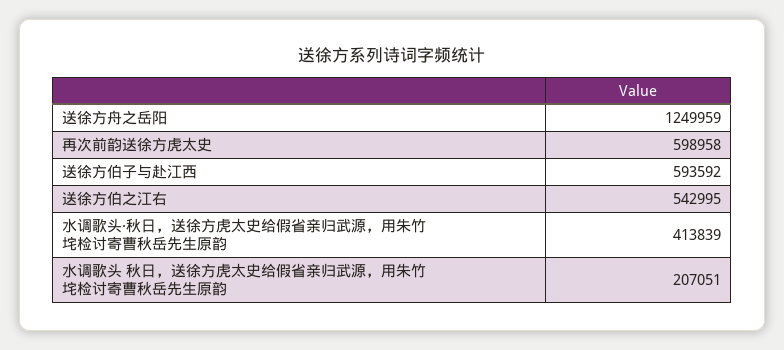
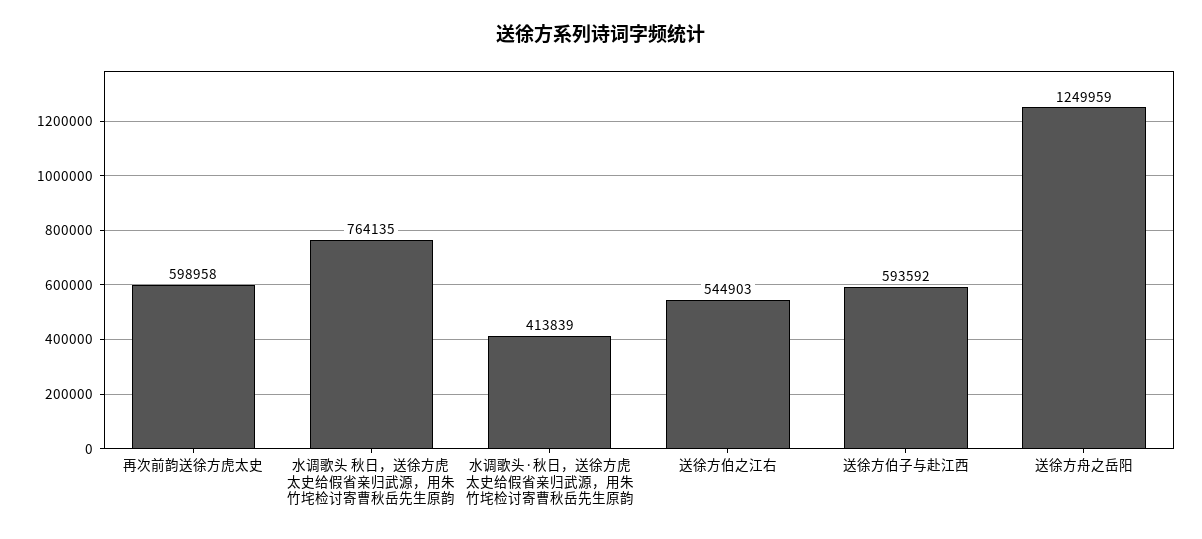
送徐方伯之江右: 542995 -> 544903
水调歌头 秋日，送徐方虎太史给假省亲归武源，用朱竹垞检讨寄曹秋岳先生原韵: 207051 -> 764135

